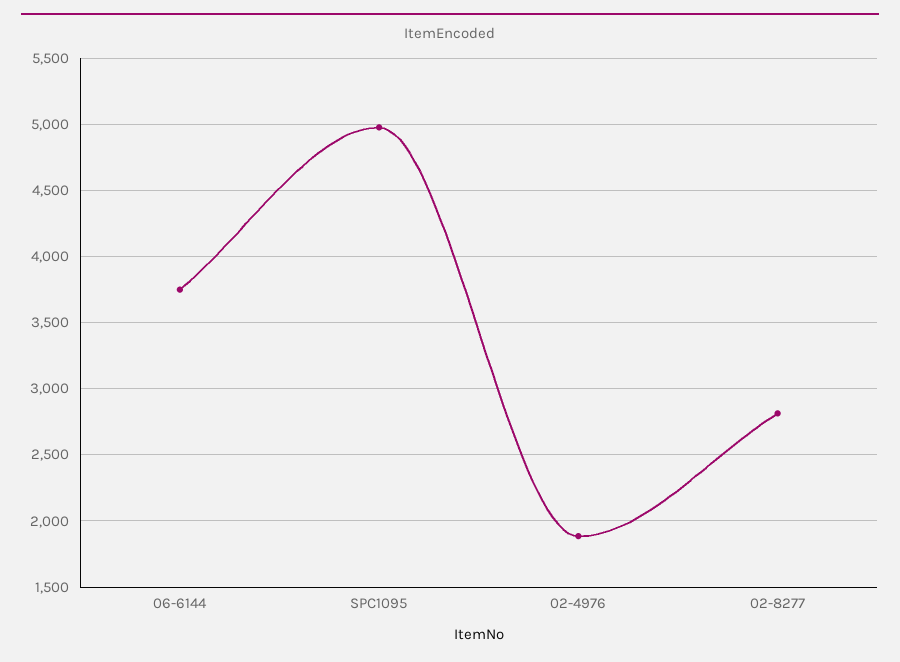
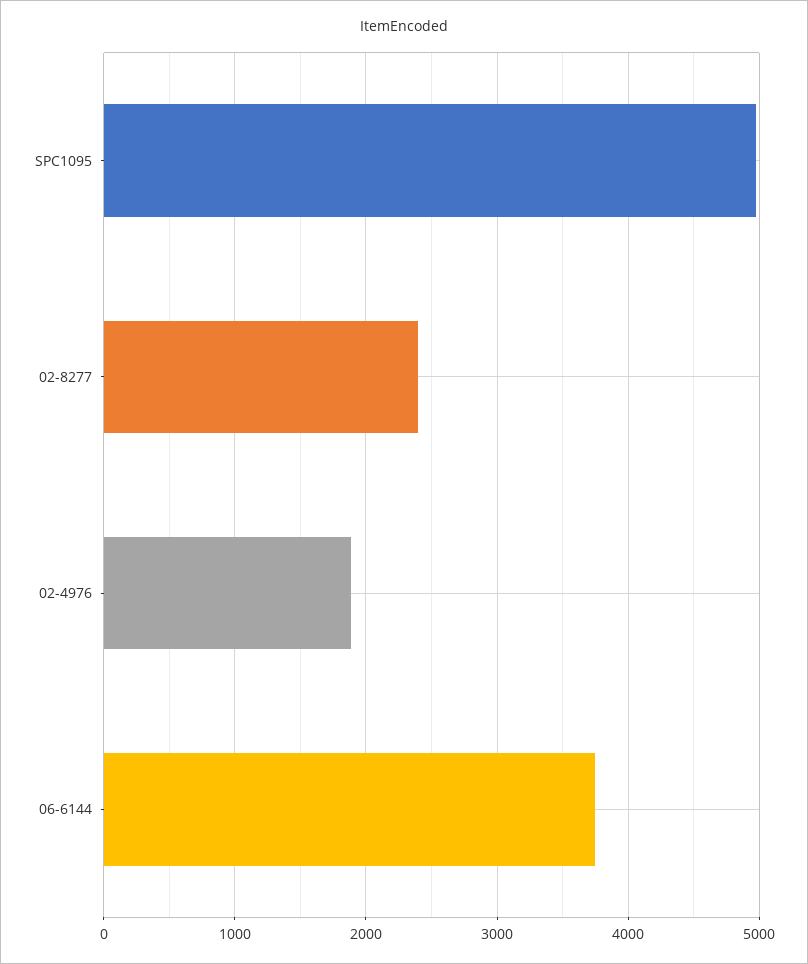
02-8277: 2800 -> 2400

